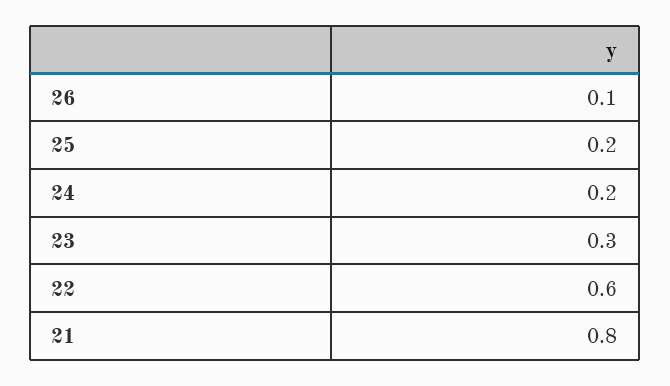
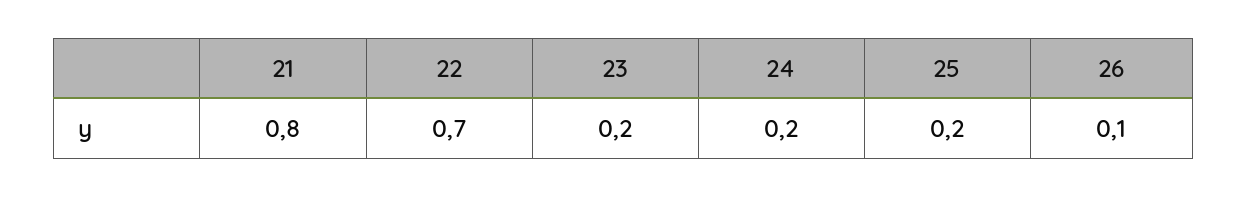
23: 0.3 -> 0.2
22: 0.6 -> 0.7

